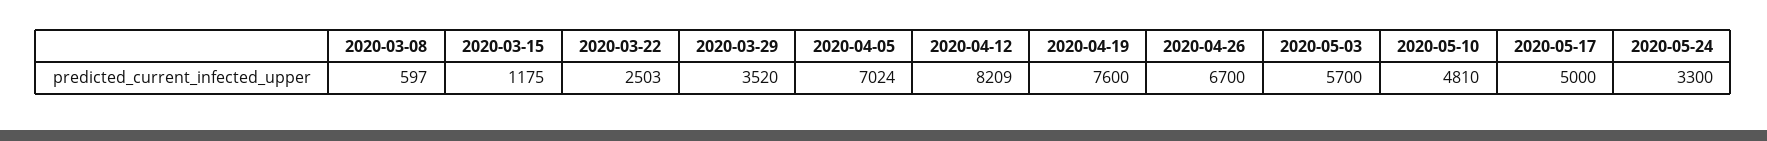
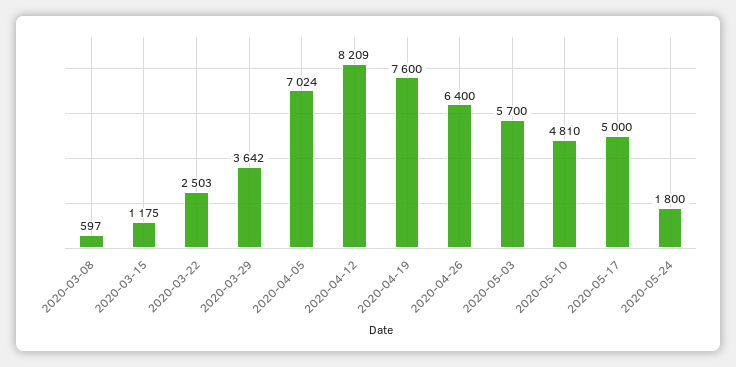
2020-03-29: 3520 -> 3642
2020-04-26: 6700 -> 6400
2020-05-24: 3300 -> 1800

